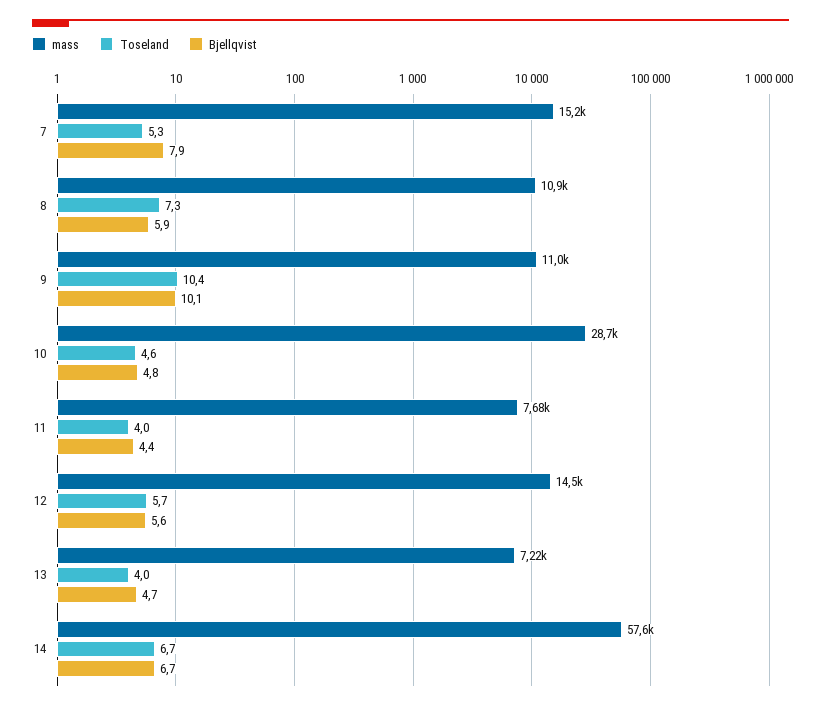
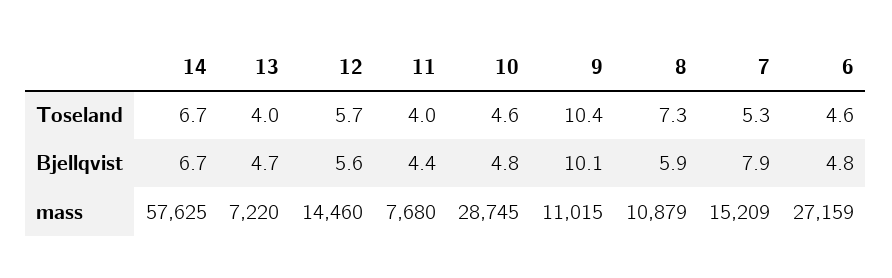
Toseland, 6: none -> 4.6
Bjellqvist, 6: none -> 4.8
mass, 6: none -> 27159

